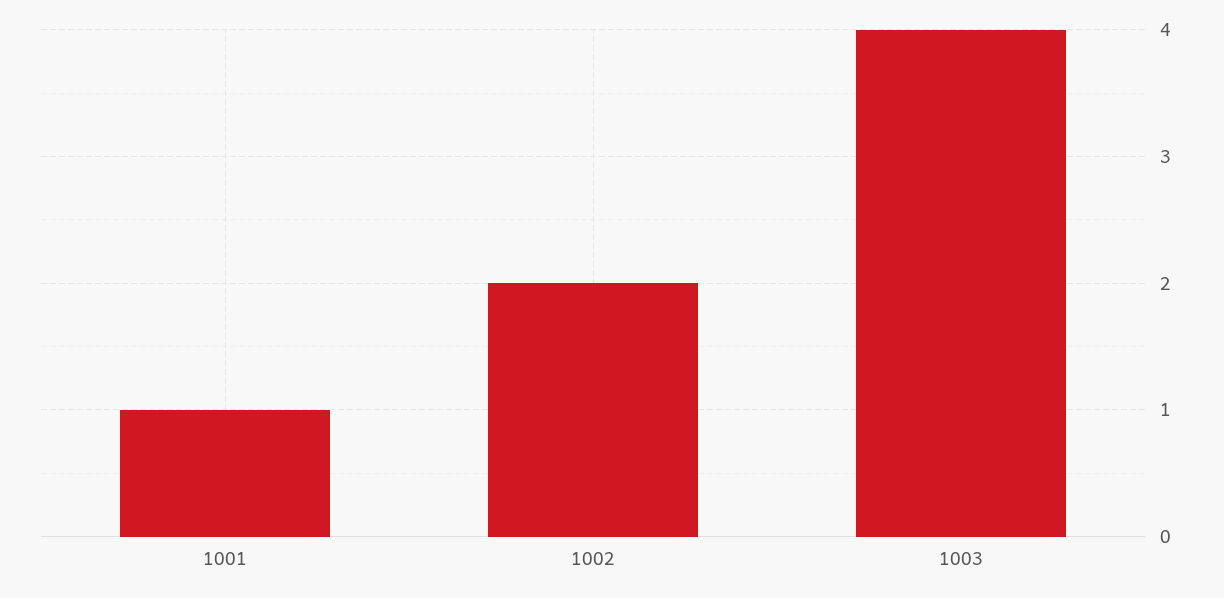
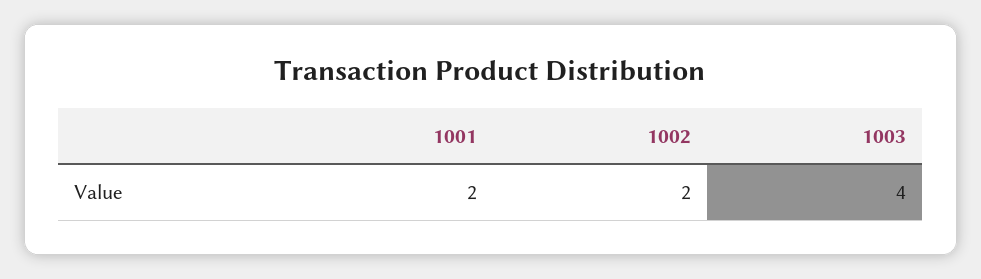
1001: 1 -> 2

